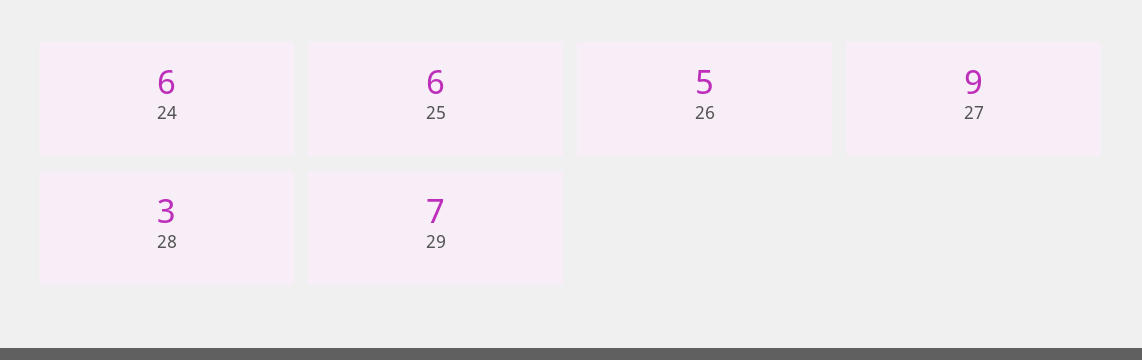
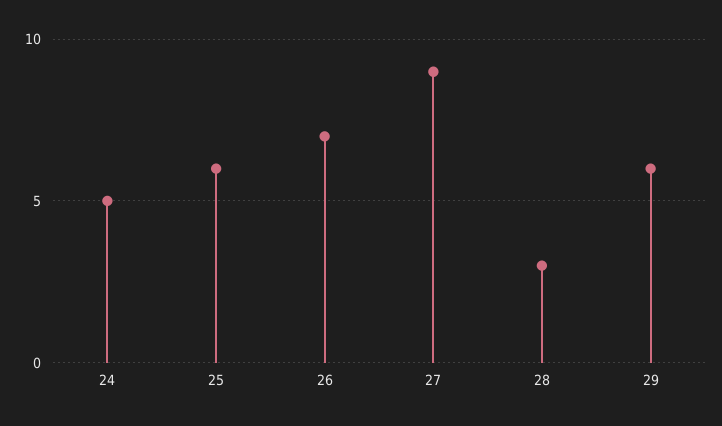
24: 6 -> 5
26: 5 -> 7
29: 7 -> 6

